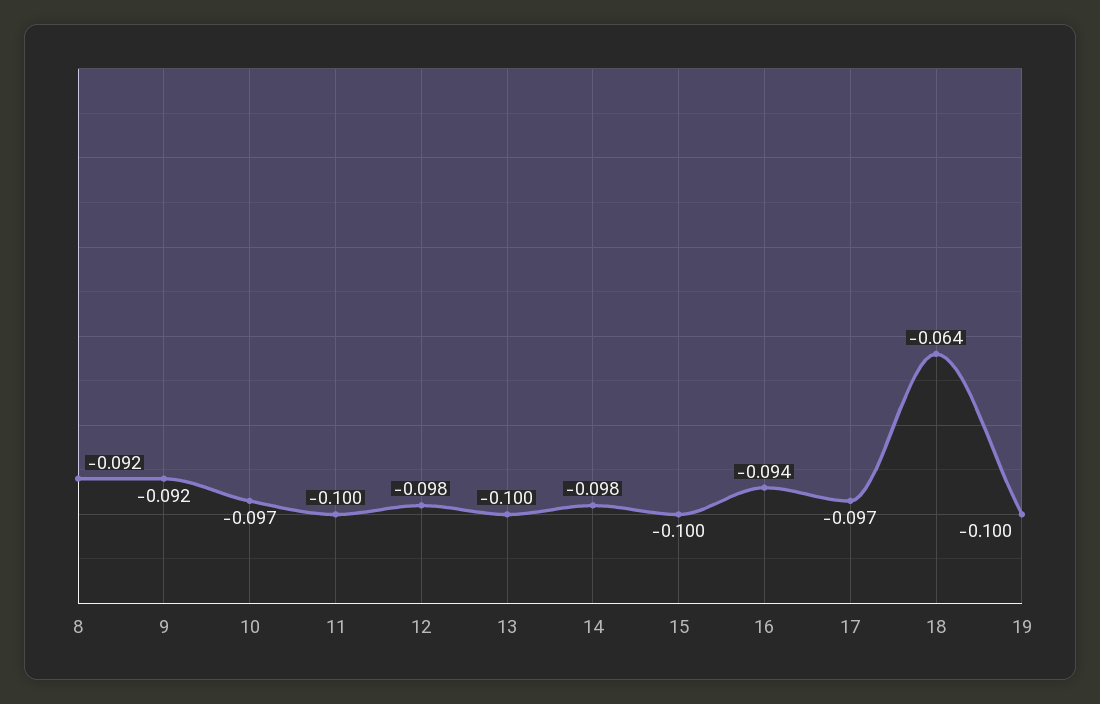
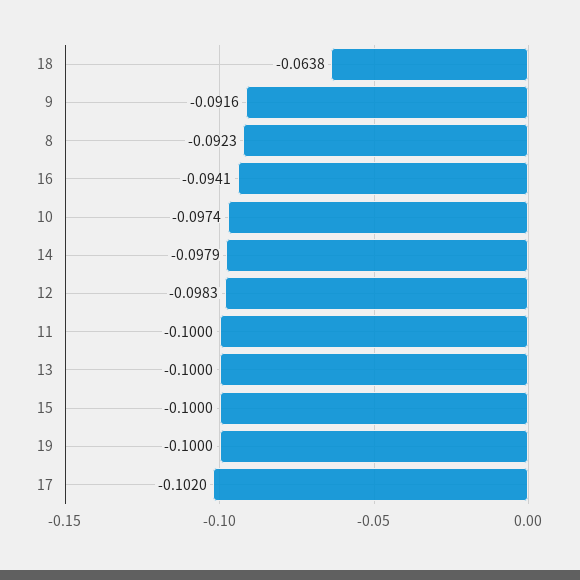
17: -0.097 -> -0.102

